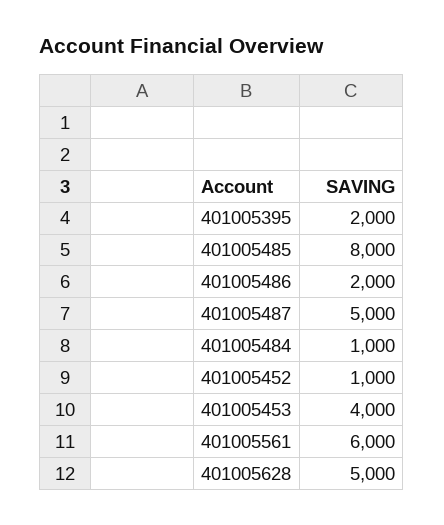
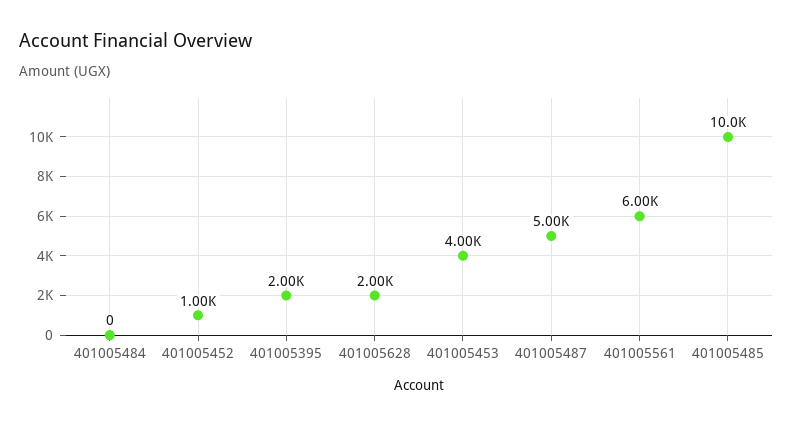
401005485: 8000 -> 10000
401005486: 2000 -> none
401005484: 1000 -> 0
401005628: 5000 -> 2000

